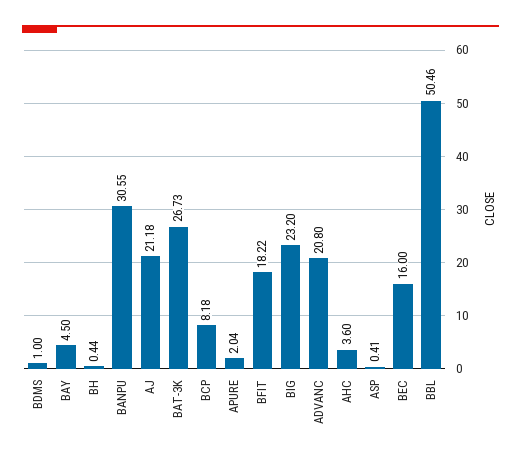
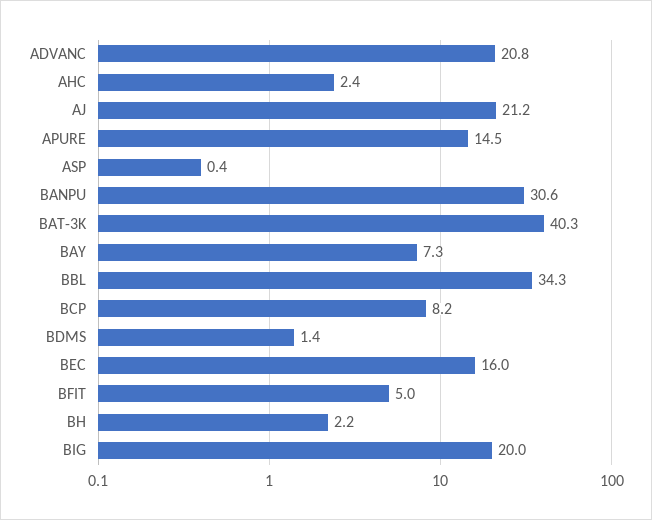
BDMS: 1 -> 1.4
BAY: 4.5 -> 7.3
BH: 0.44 -> 2.2
BAT-3K: 26.73 -> 40.3
APURE: 2.04 -> 14.5
BFIT: 18.22 -> 5
BIG: 23.2 -> 20
AHC: 3.6 -> 2.4
BBL: 50.46 -> 34.3

